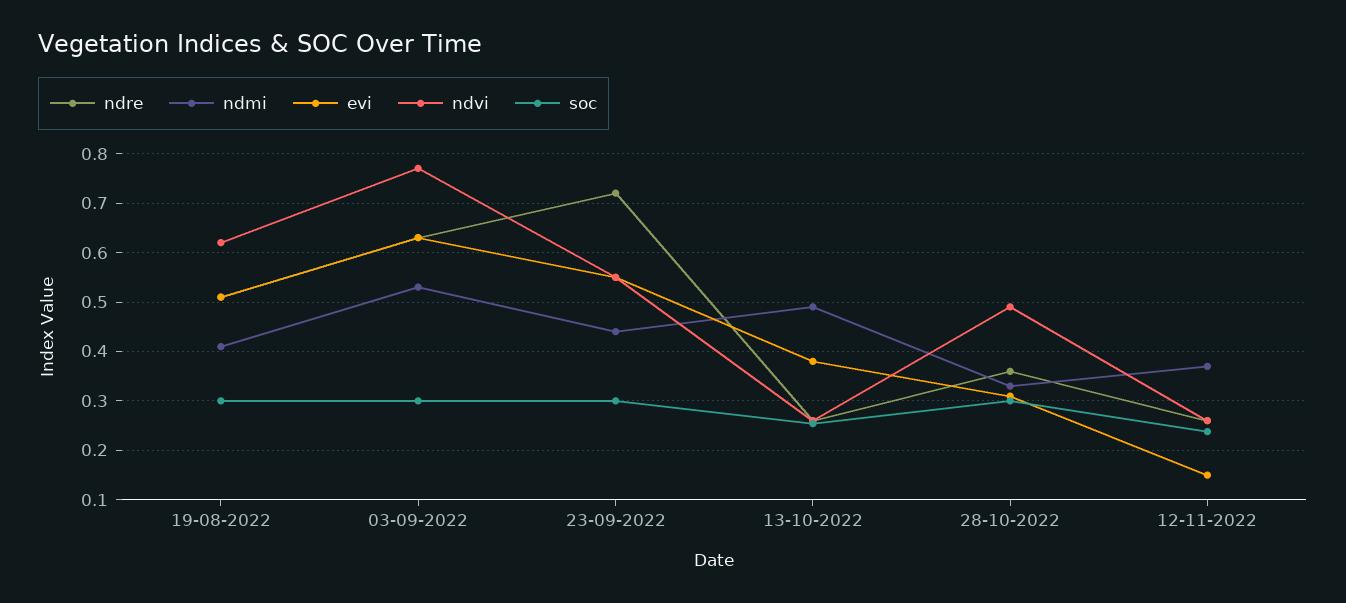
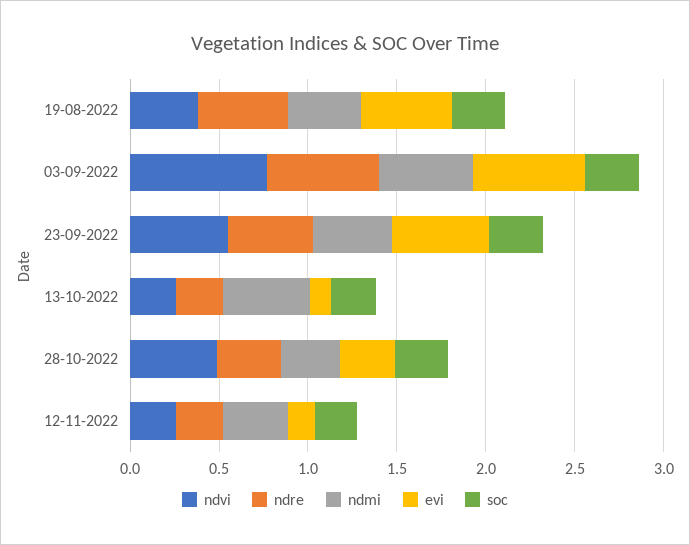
ndvi, 19-08-2022: 0.62 -> 0.4
ndre, 23-09-2022: 0.72 -> 0.5
evi, 13-10-2022: 0.38 -> 0.1

